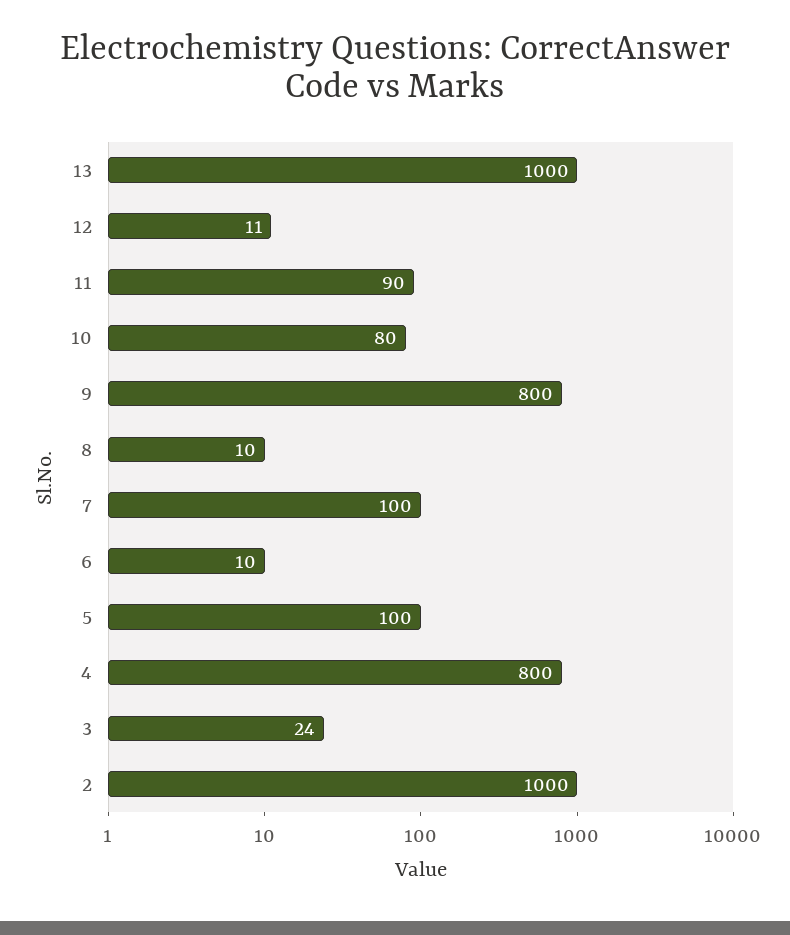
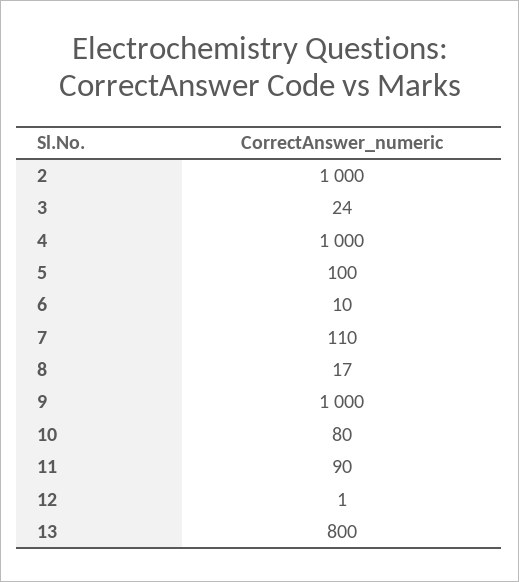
13: 1000 -> 800
12: 11 -> 1
9: 800 -> 1000
8: 10 -> 17
7: 100 -> 110
4: 800 -> 1000

